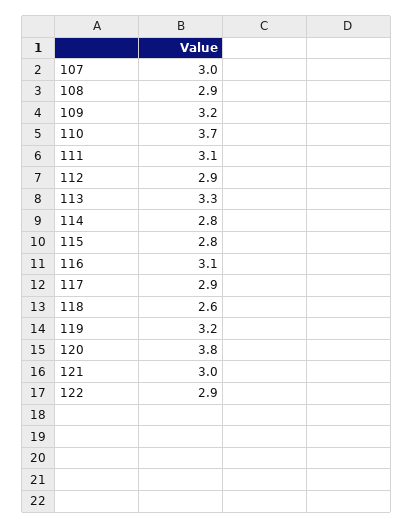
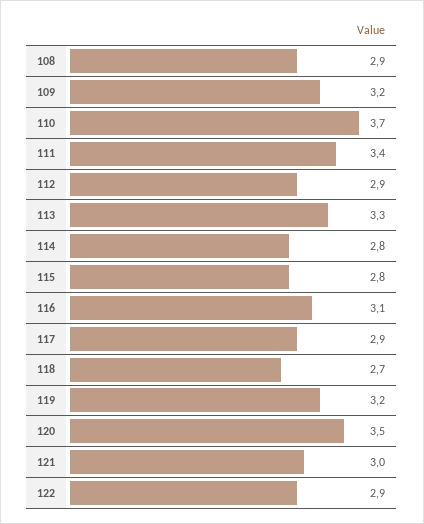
107: 3 -> none
111: 3.1 -> 3.4
118: 2.6 -> 2.7
120: 3.8 -> 3.5

